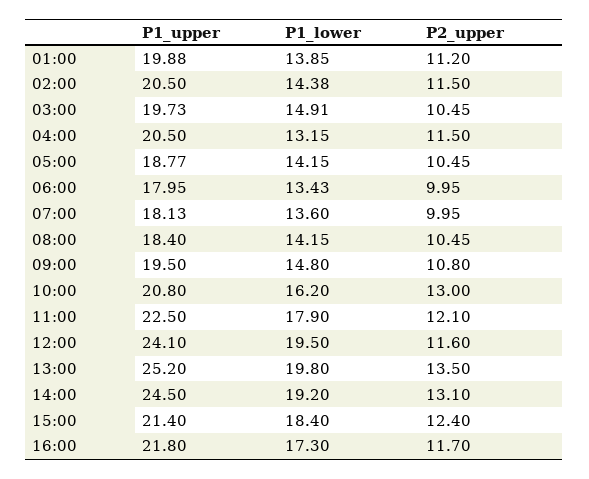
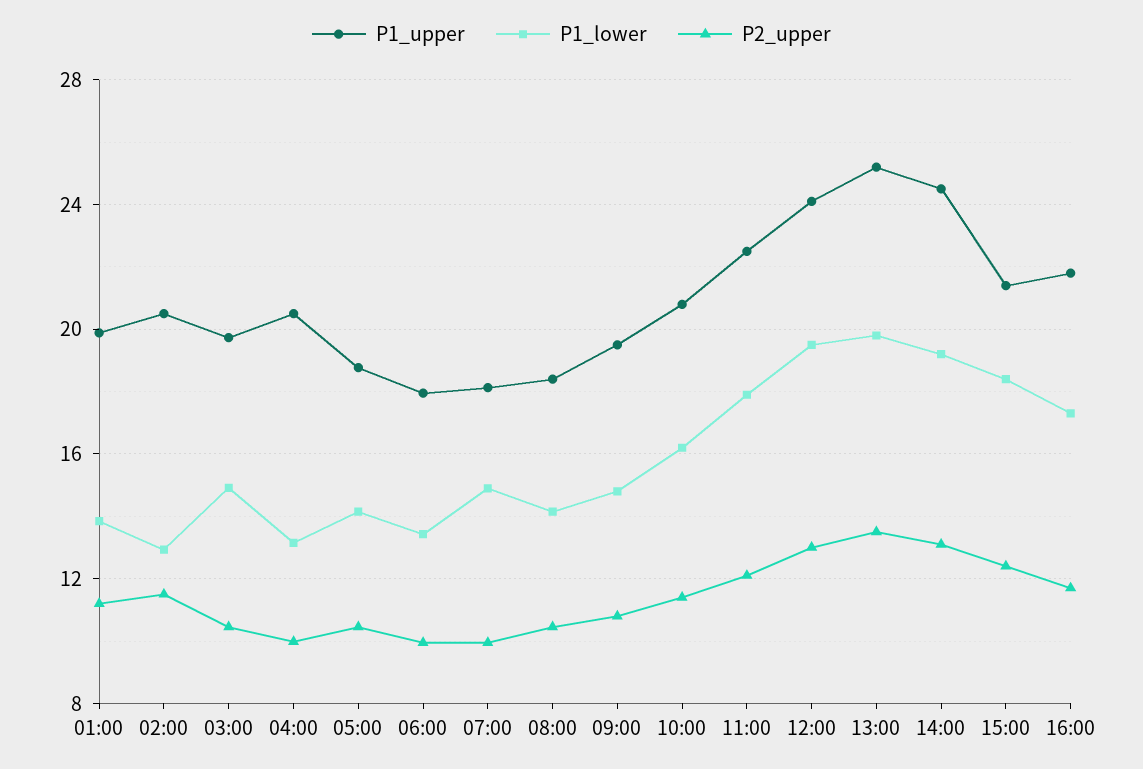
P1_lower, 02:00: 14.38 -> 13
P2_upper, 04:00: 11.5 -> 10
P1_lower, 07:00: 13.6 -> 15
P2_upper, 10:00: 13 -> 11.5
P2_upper, 12:00: 11.6 -> 13

